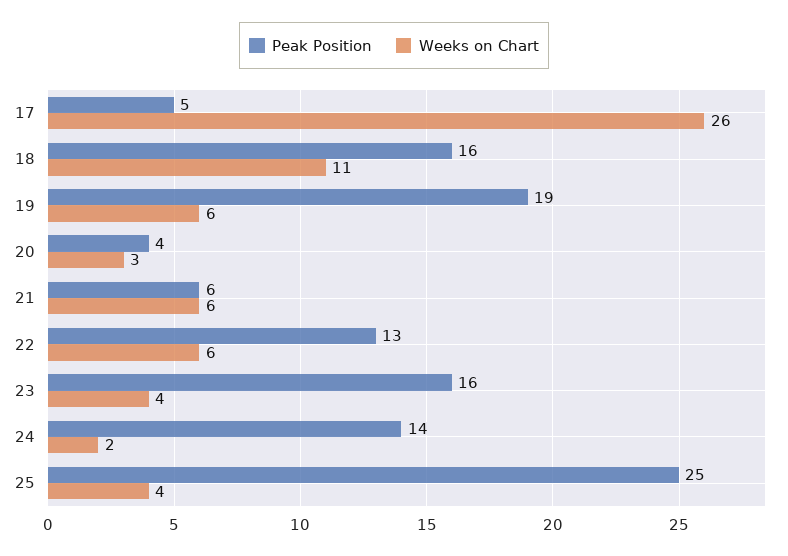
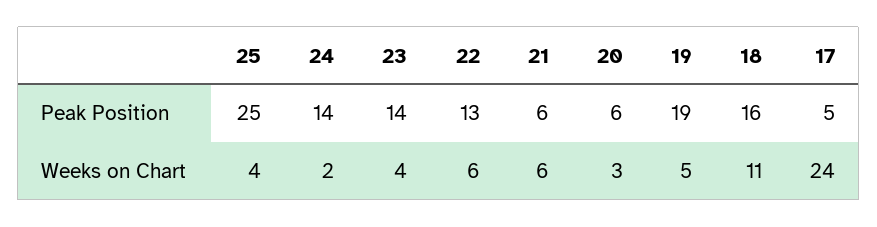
Weeks on Chart, 17: 26 -> 24
Weeks on Chart, 19: 6 -> 5
Peak Position, 20: 4 -> 6
Peak Position, 23: 16 -> 14

